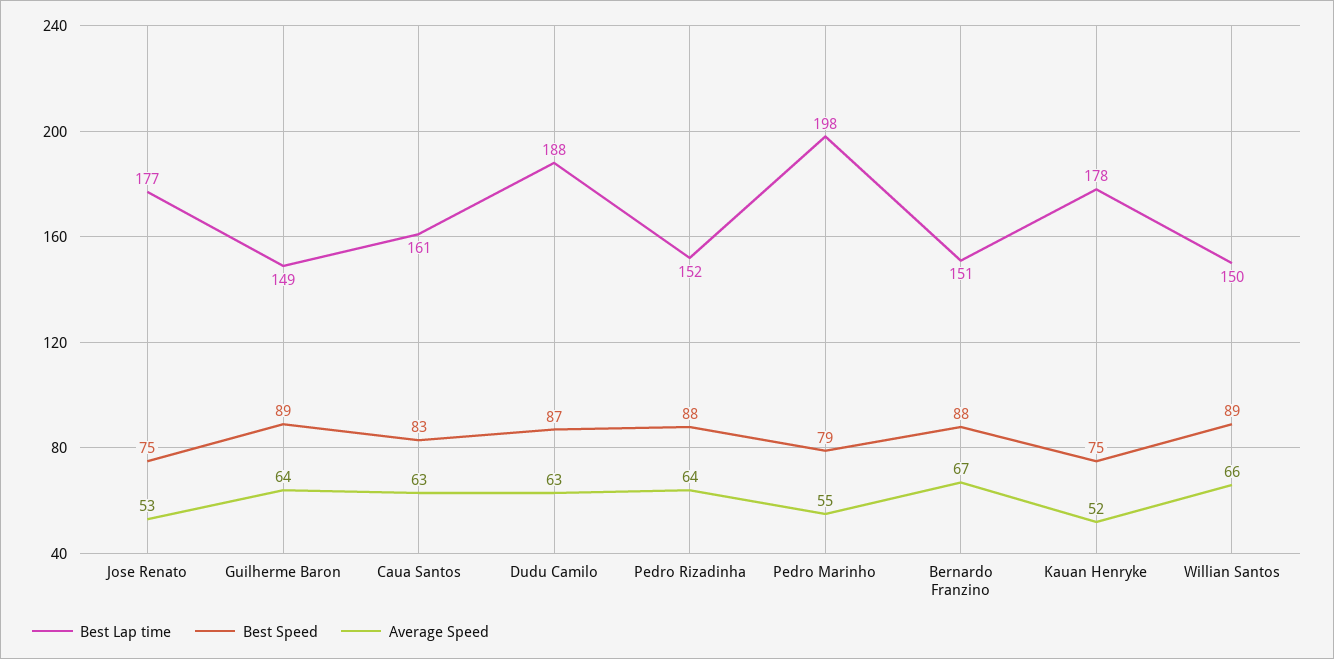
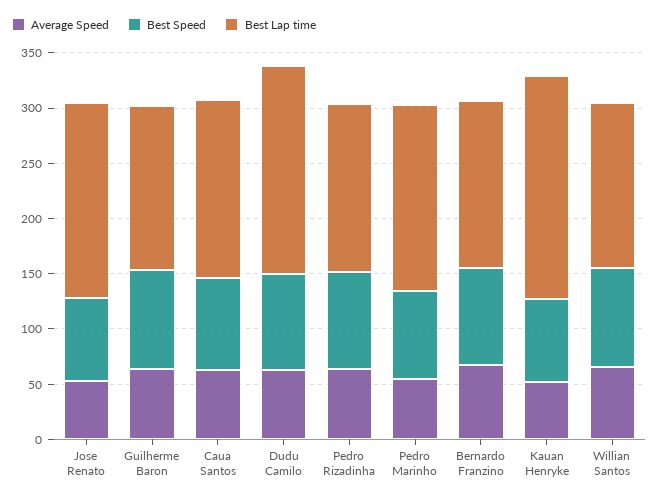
Best Lap time, Pedro Marinho: 198 -> 170
Best Lap time, Kauan Henryke: 178 -> 200

